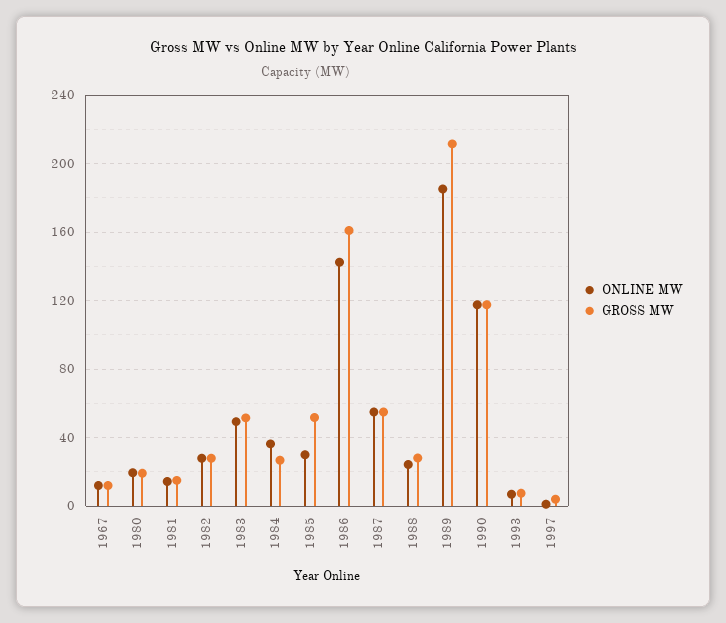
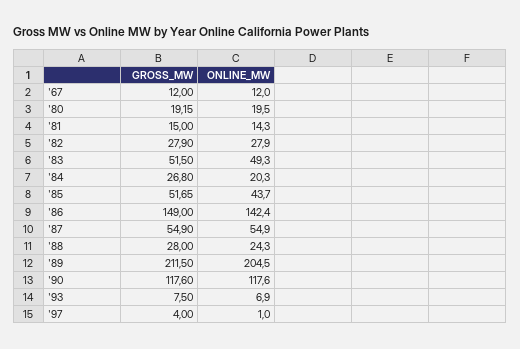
ONLINE MW, 1984: 35 -> 20.3
ONLINE MW, 1985: 30 -> 43.7
GROSS MW, 1986: 160 -> 149
ONLINE MW, 1989: 185 -> 204.5

